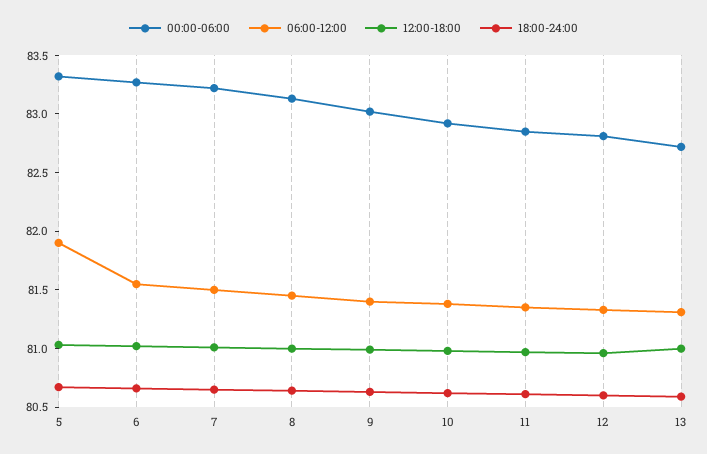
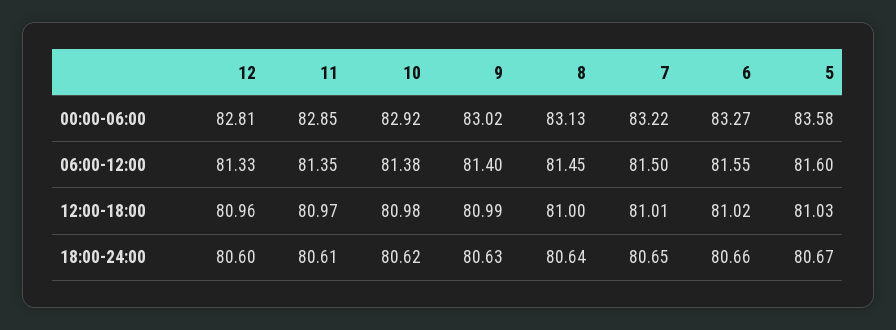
00:00-06:00, 5: 83.3 -> 83.58
06:00-12:00, 5: 81.9 -> 81.6
00:00-06:00, 13: 82.7 -> none
06:00-12:00, 13: 81.3 -> none
12:00-18:00, 13: 81 -> none
18:00-24:00, 13: 80.6 -> none

